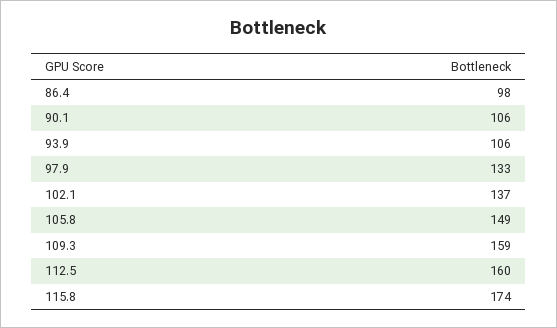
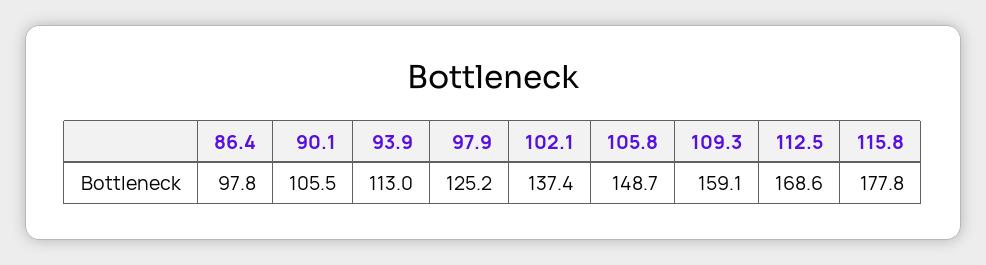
93.9: 106 -> 113
97.9: 133 -> 125.2
112.5: 160 -> 168.6
115.8: 174 -> 177.8

